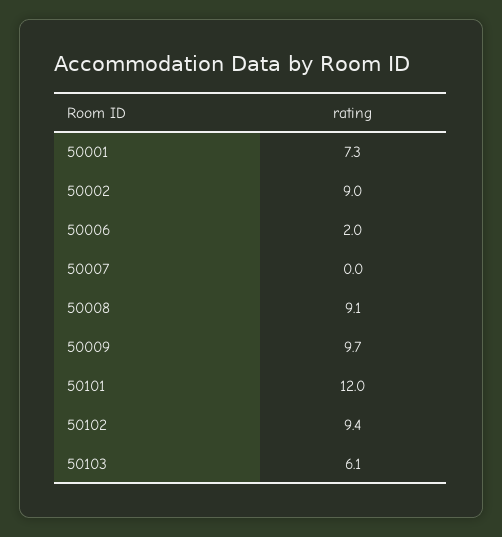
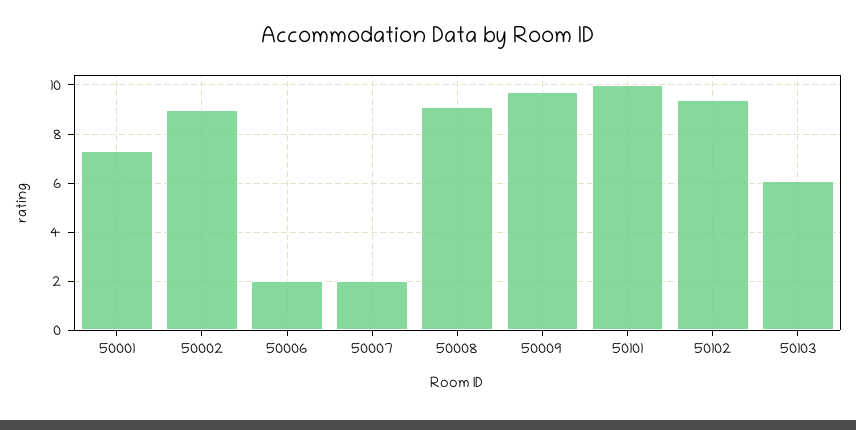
50007: 0 -> 2
50101: 12 -> 10

